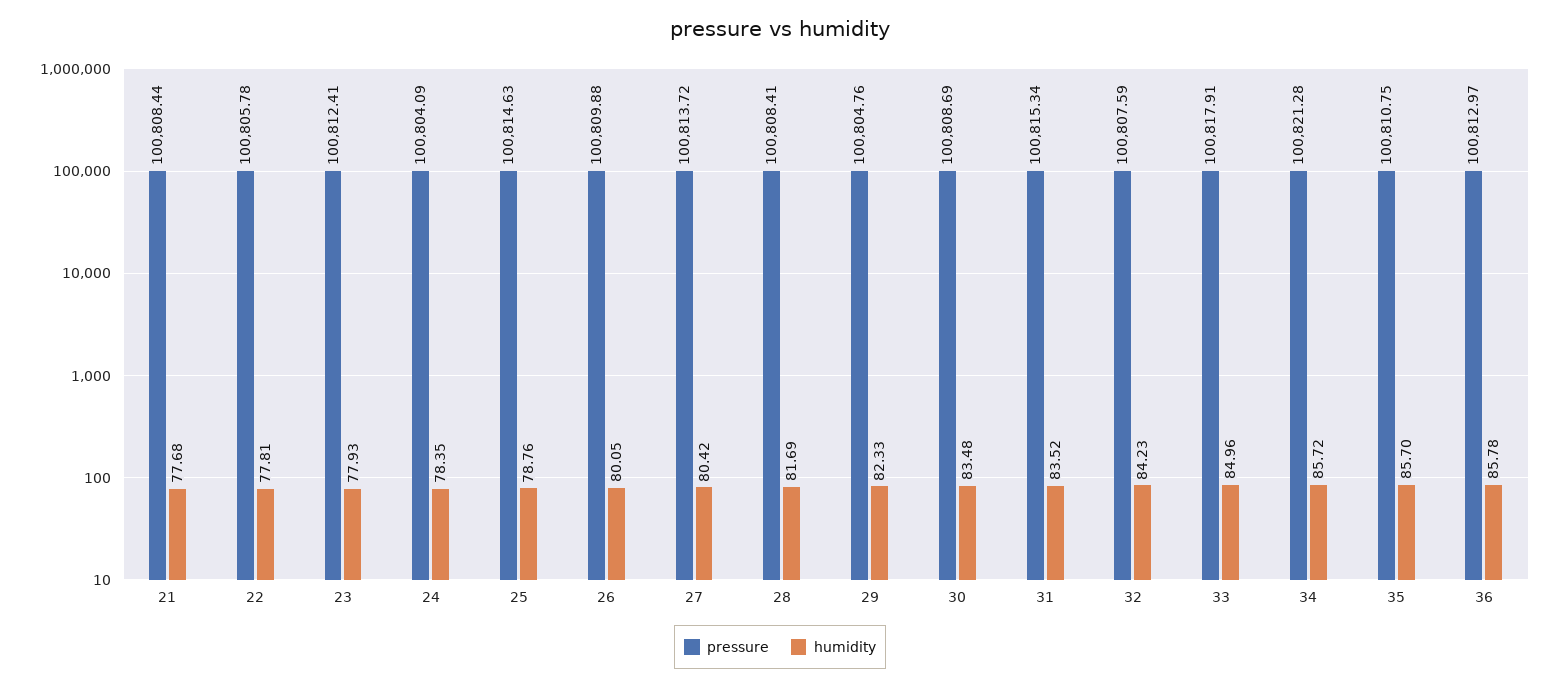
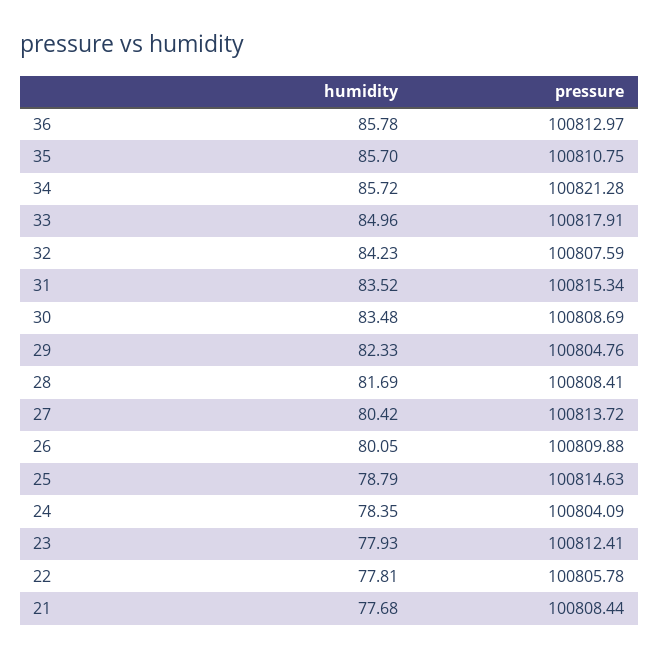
humidity, 25: 78.76 -> 78.79

